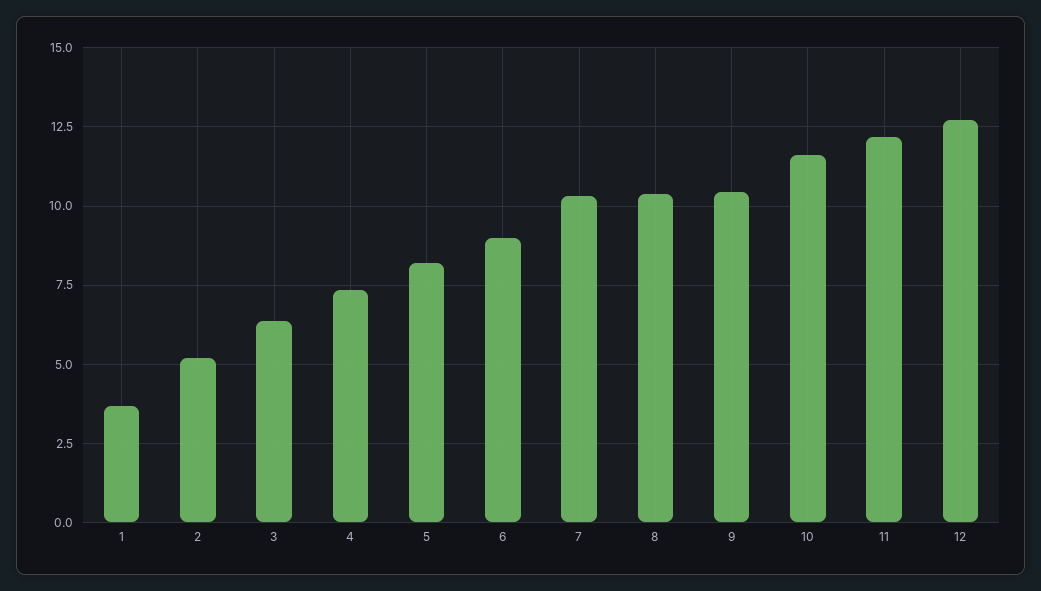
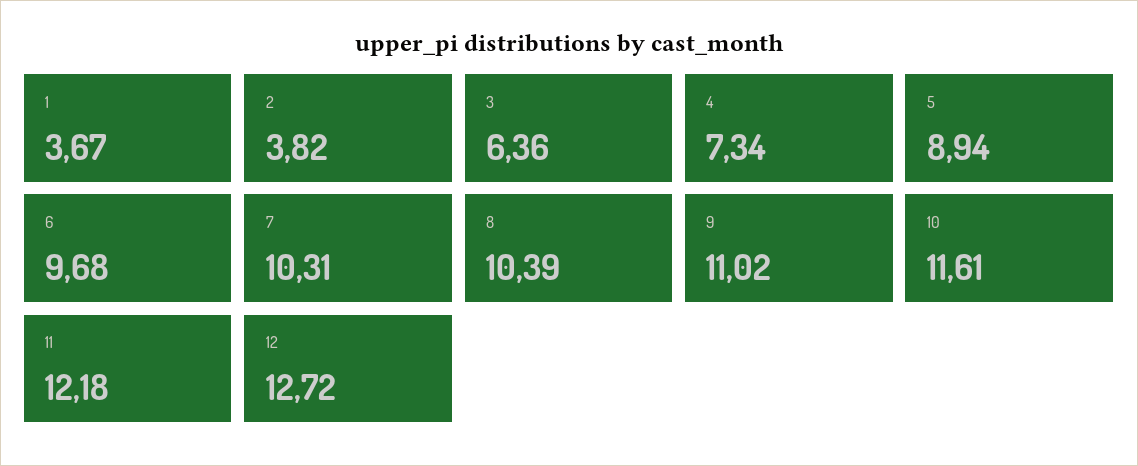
2: 5.25 -> 3.82
5: 8.25 -> 8.94
6: 9 -> 9.68
9: 10.5 -> 11.02

